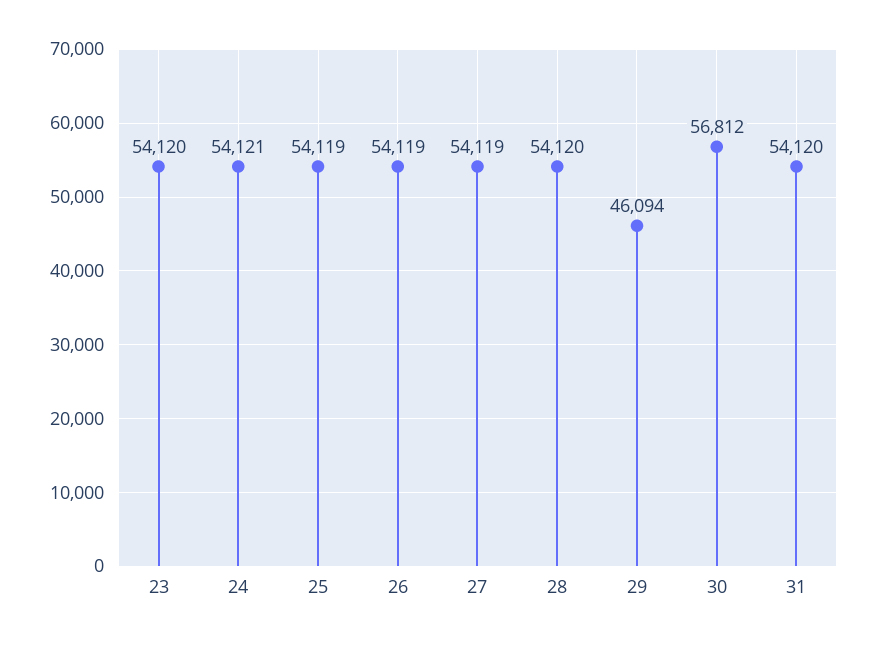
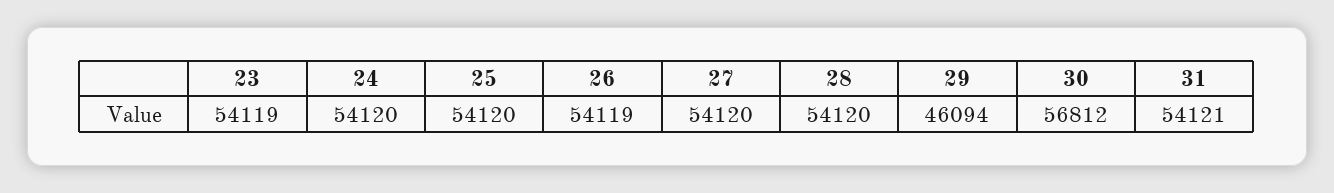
23: 54120 -> 54119
24: 54121 -> 54120
25: 54119 -> 54120
27: 54119 -> 54120
31: 54120 -> 54121

